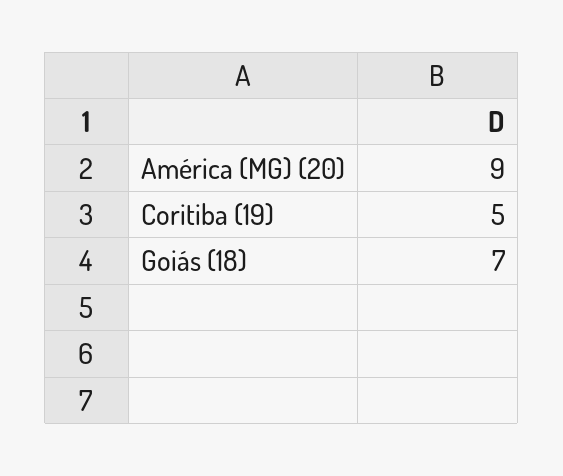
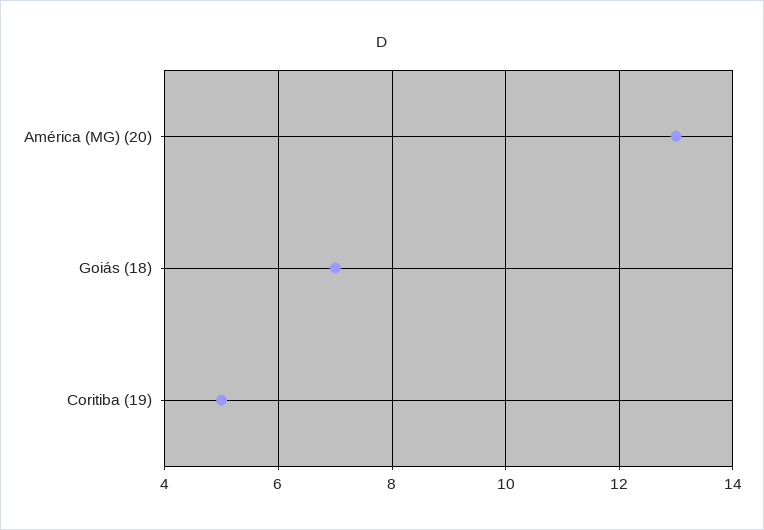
América (MG) (20): 9 -> 13

